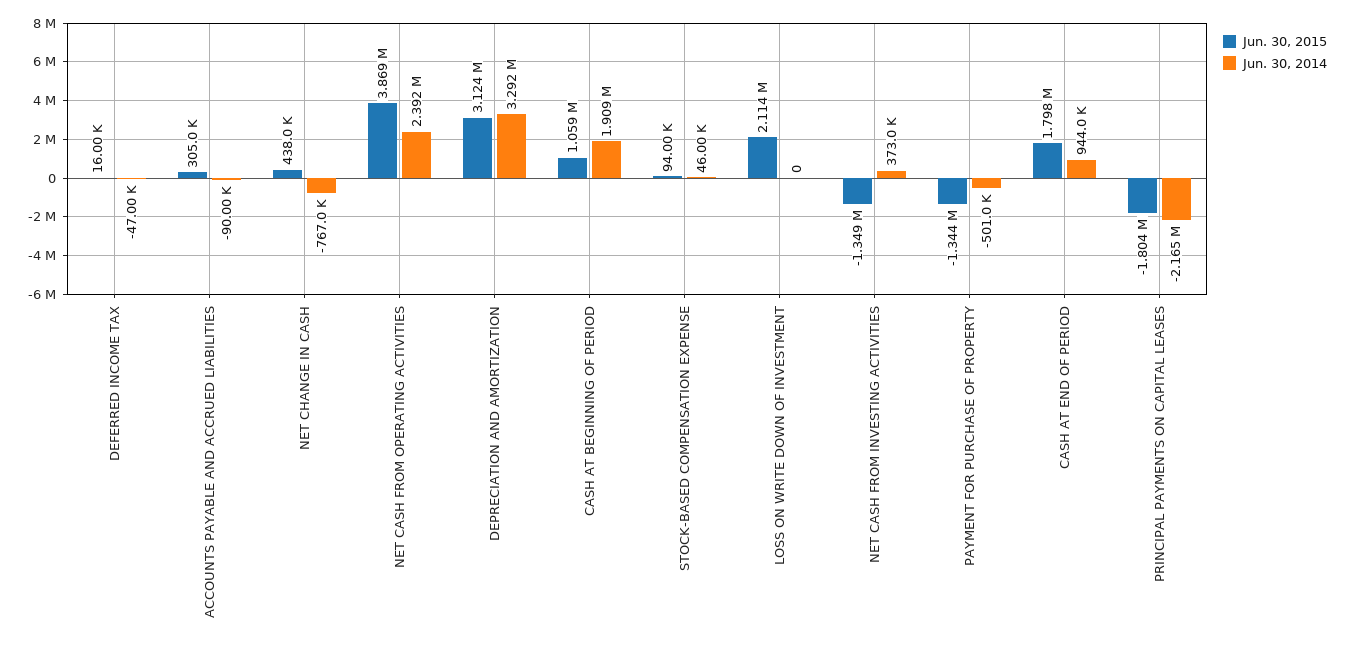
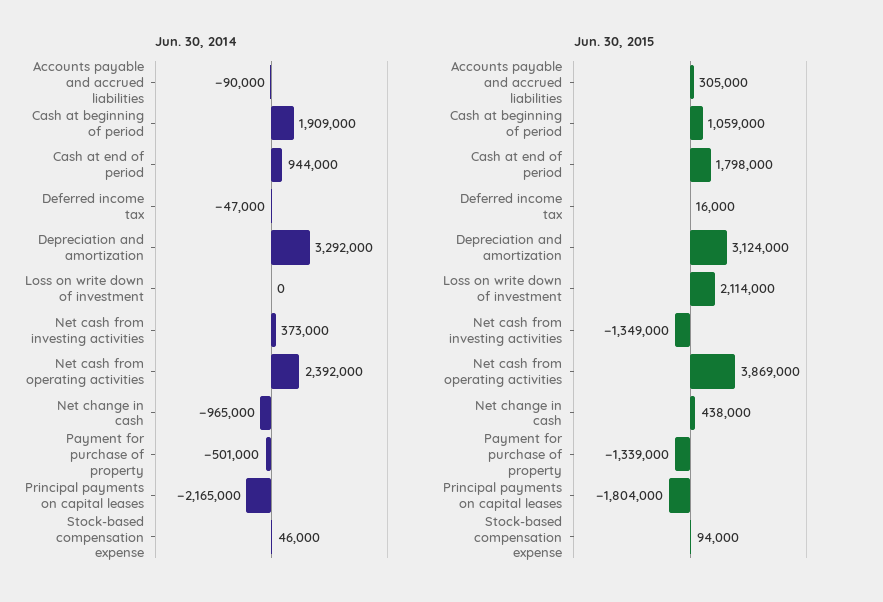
Jun. 30, 2014, NET CHANGE IN CASH: -767000 -> -965000
Jun. 30, 2015, PAYMENT FOR PURCHASE OF PROPERTY: -1344000 -> -1339000

